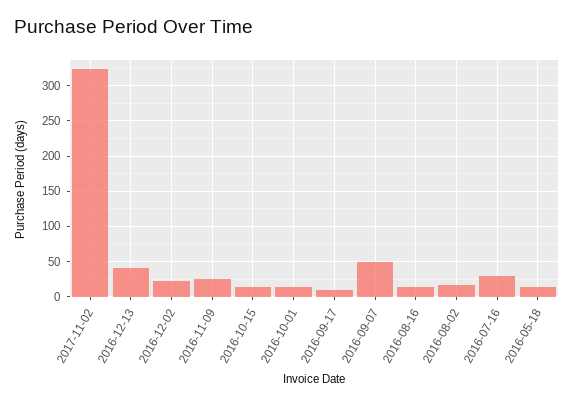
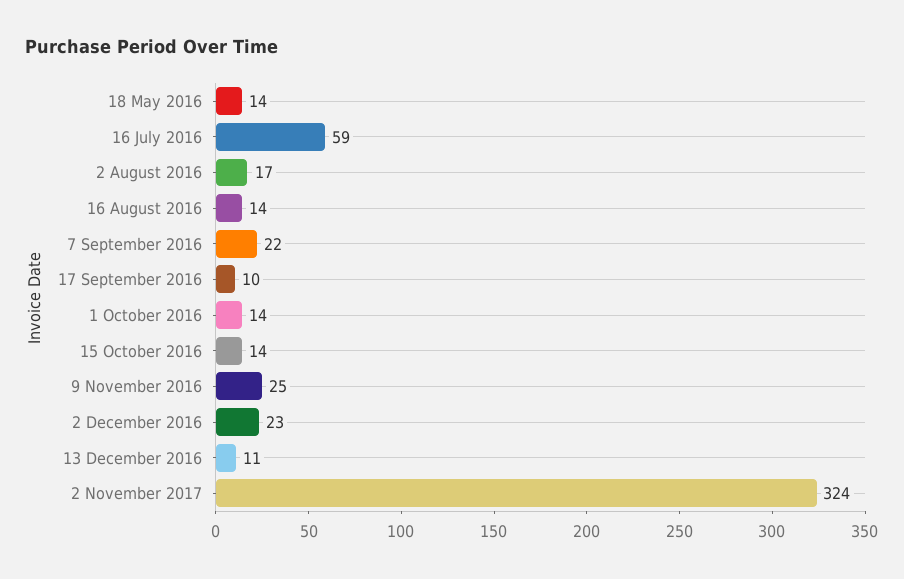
2016-12-13: 40 -> 11
2016-09-07: 50 -> 22
2016-07-16: 30 -> 59

